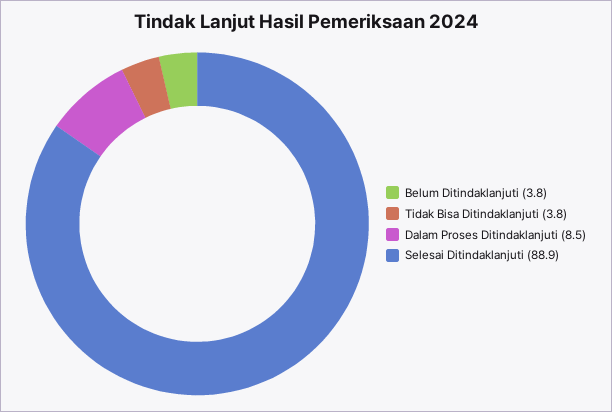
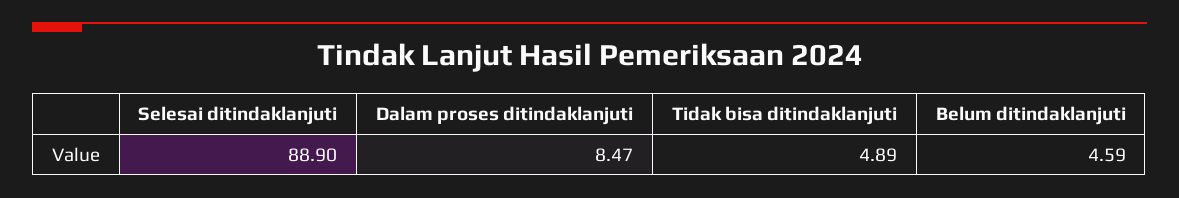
Belum Ditindaklanjuti: 3.8 -> 4.59
Tidak Bisa Ditindaklanjuti: 3.8 -> 4.89

